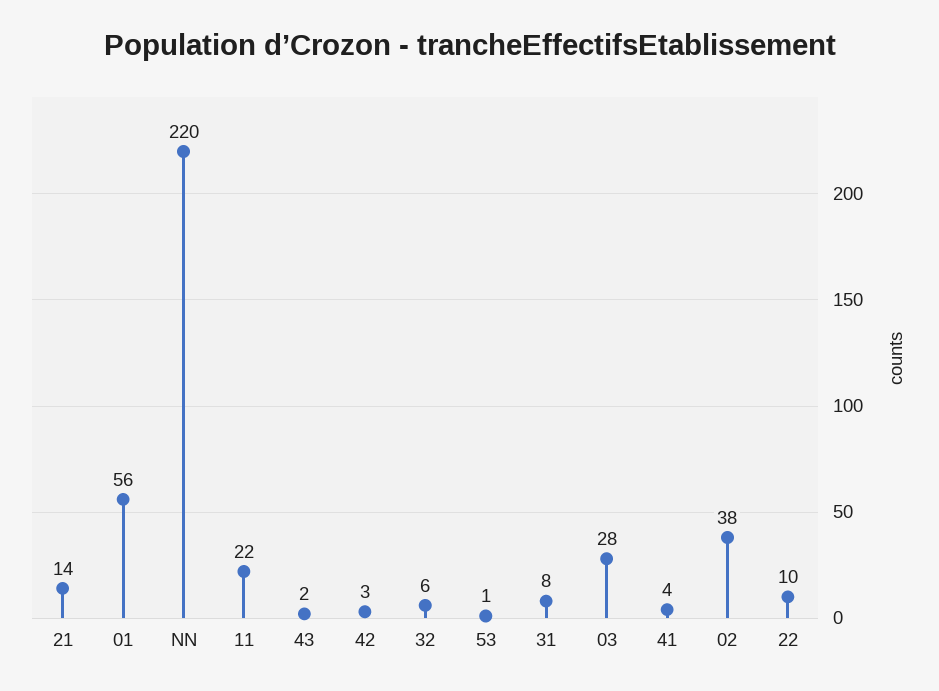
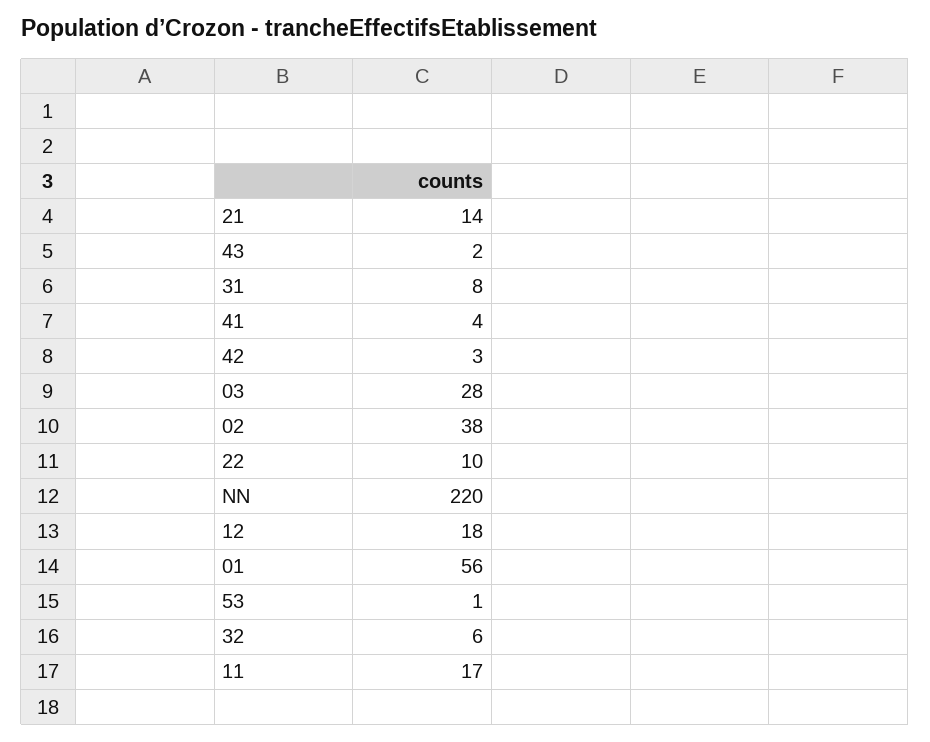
11: 22 -> 17
12: none -> 18

